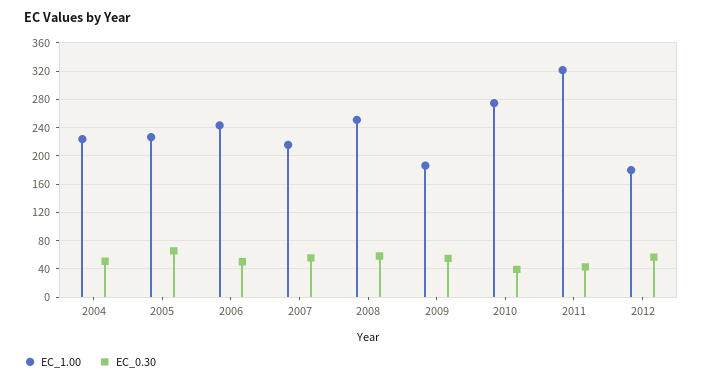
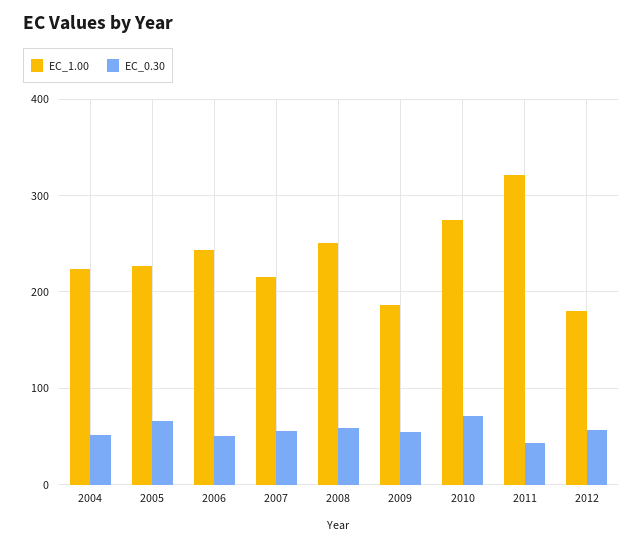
EC_0.30, 2010: 40 -> 70

